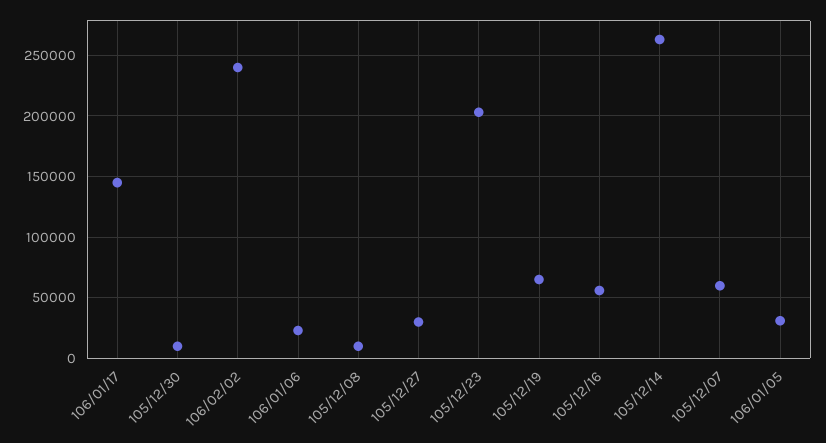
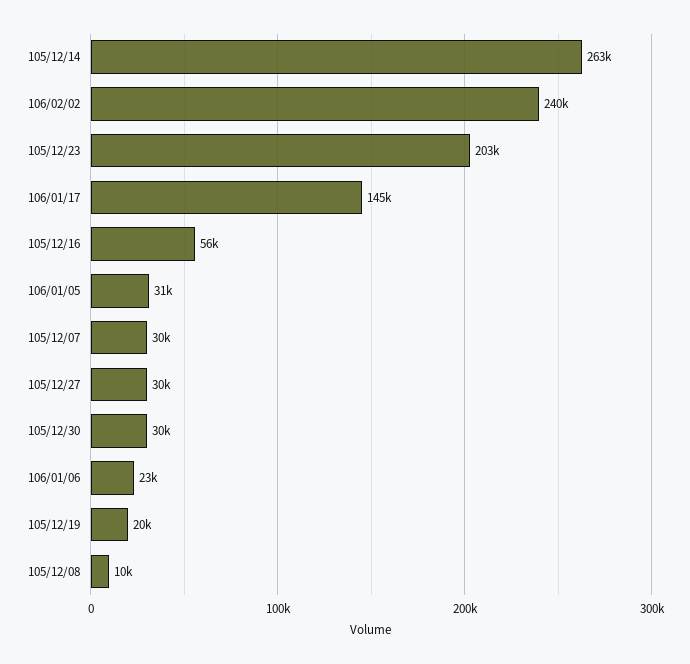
105/12/30: 10000 -> 30000
105/12/19: 65000 -> 20000
105/12/07: 60000 -> 30000

